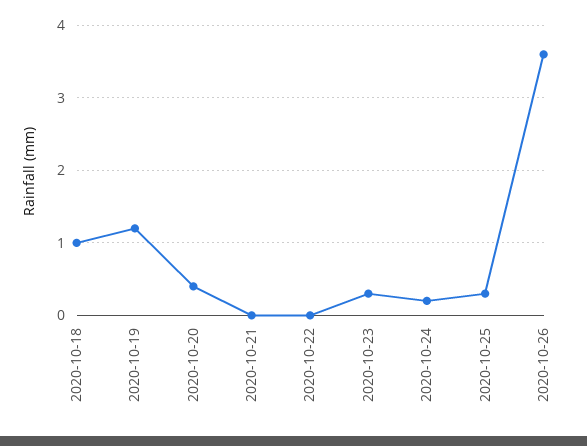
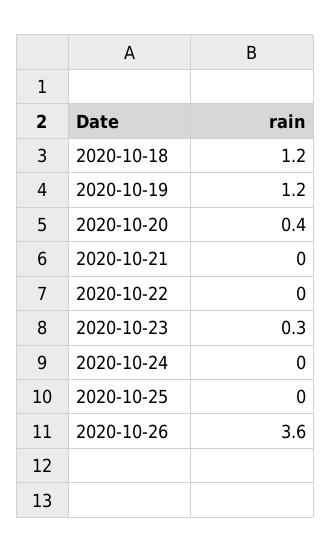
2020-10-18: 1 -> 1.2
2020-10-24: 0.2 -> 0
2020-10-25: 0.3 -> 0

